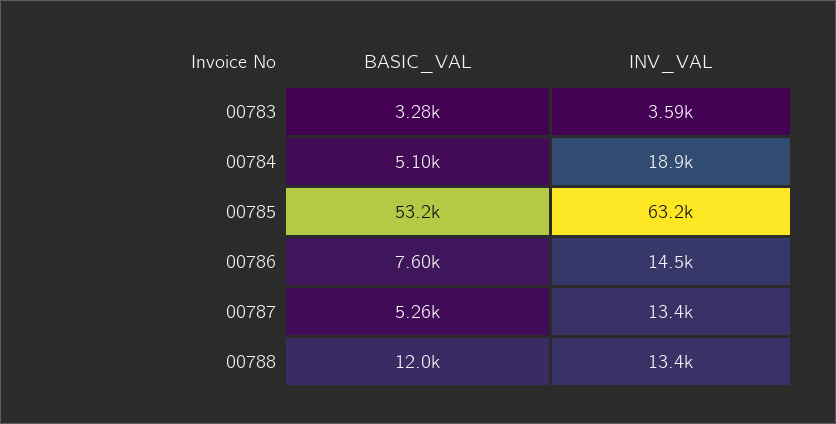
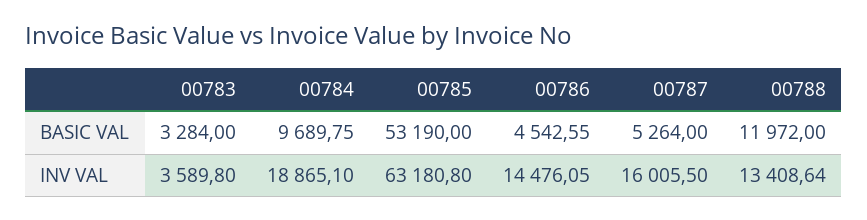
BASIC_VAL, 00784: 5100 -> 9689.75
BASIC_VAL, 00786: 7600 -> 4542.55
INV_VAL, 00787: 13400 -> 16005.5

